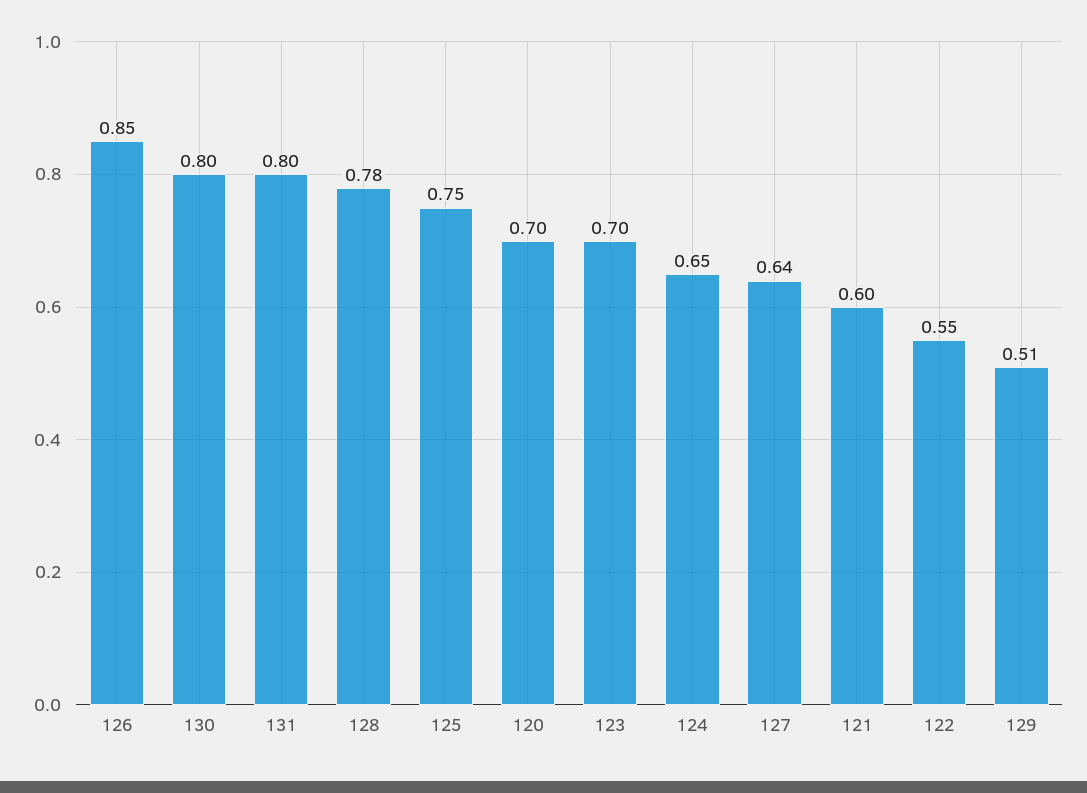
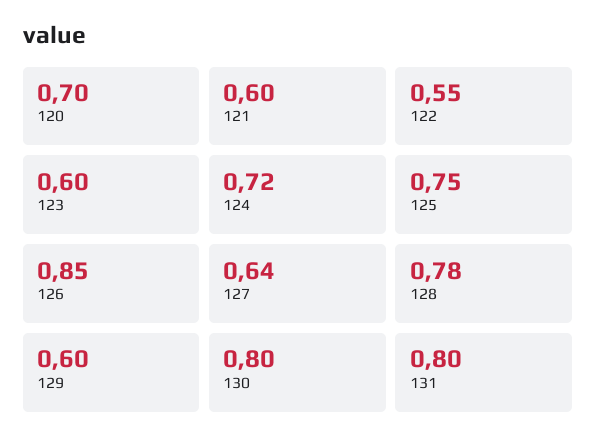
123: 0.7 -> 0.6
124: 0.65 -> 0.72
129: 0.51 -> 0.6

